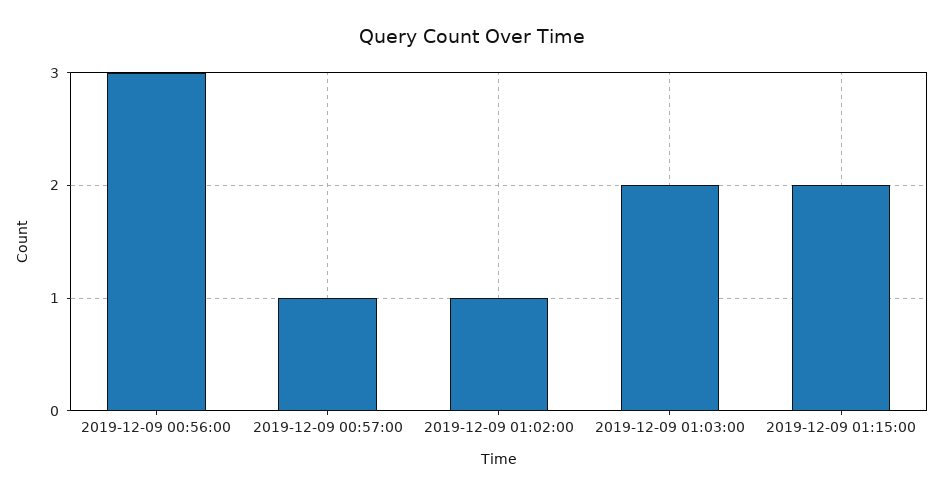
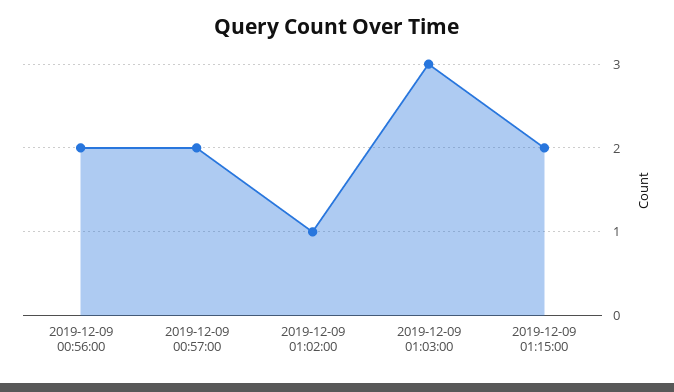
2019-12-09 00:56:00: 3 -> 2
2019-12-09 00:57:00: 1 -> 2
2019-12-09 01:03:00: 2 -> 3

